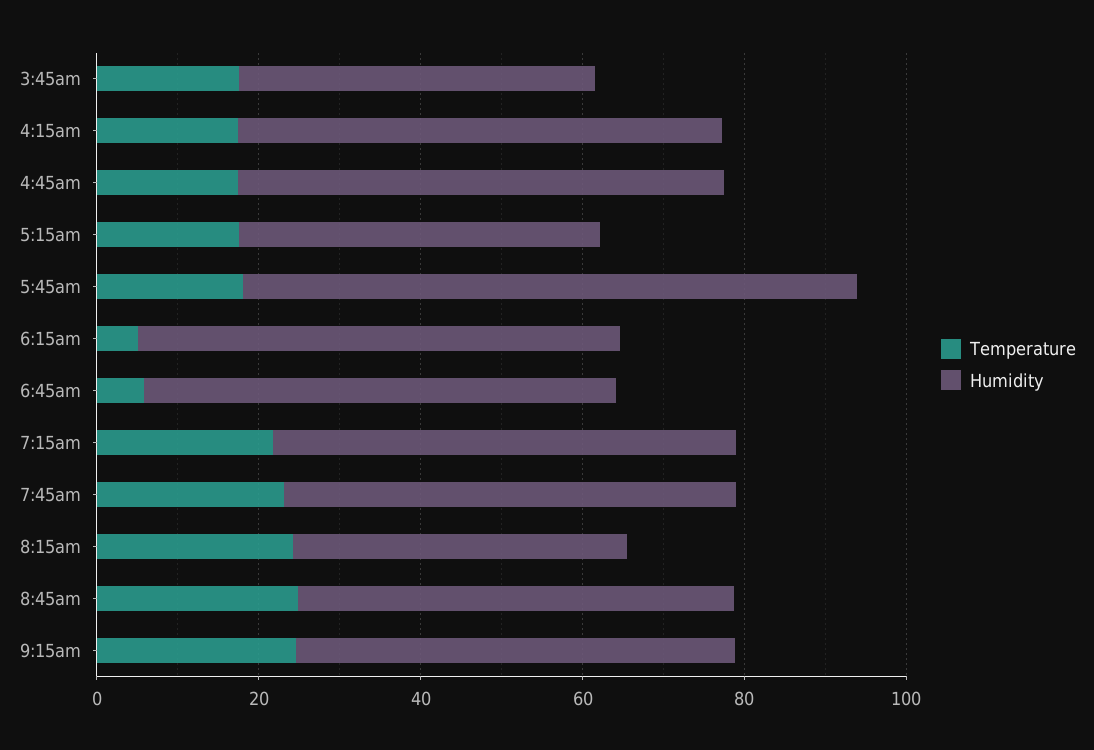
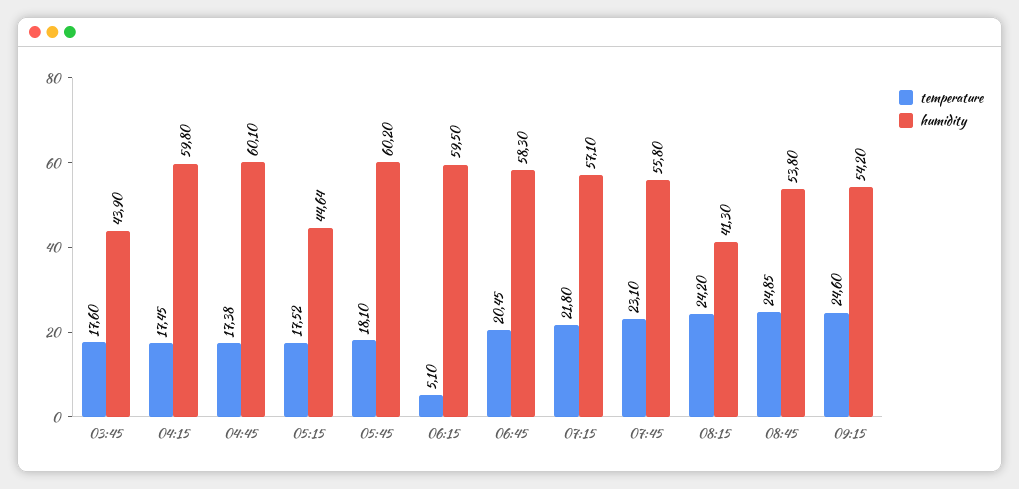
Humidity, 5:45am: 75 -> 60.2
Temperature, 6:45am: 5 -> 20.45

